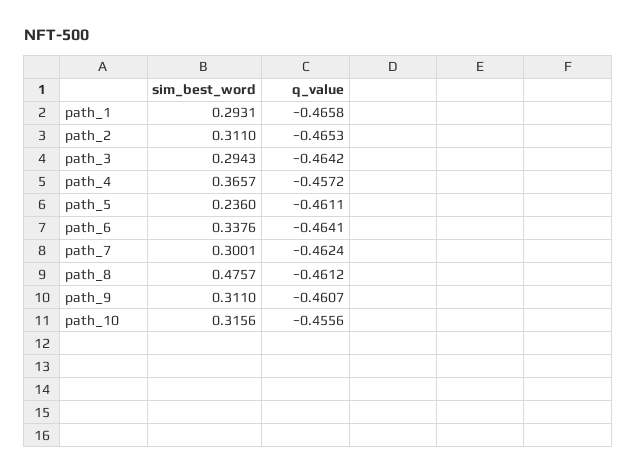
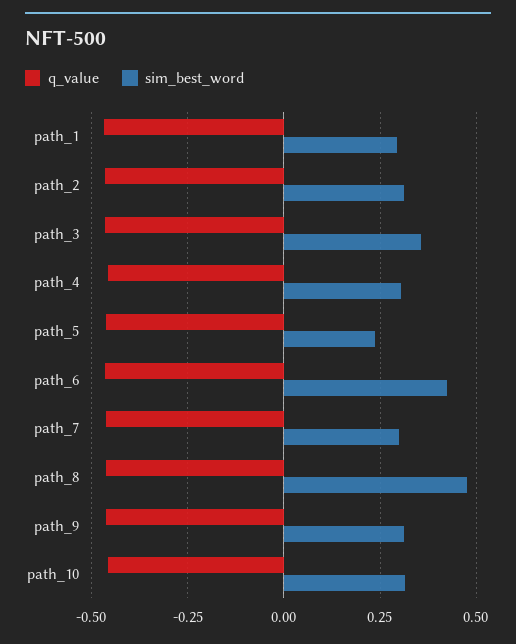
sim_best_word, path_3: 0.2943 -> 0.35
sim_best_word, path_4: 0.3657 -> 0.3
sim_best_word, path_6: 0.3376 -> 0.425

